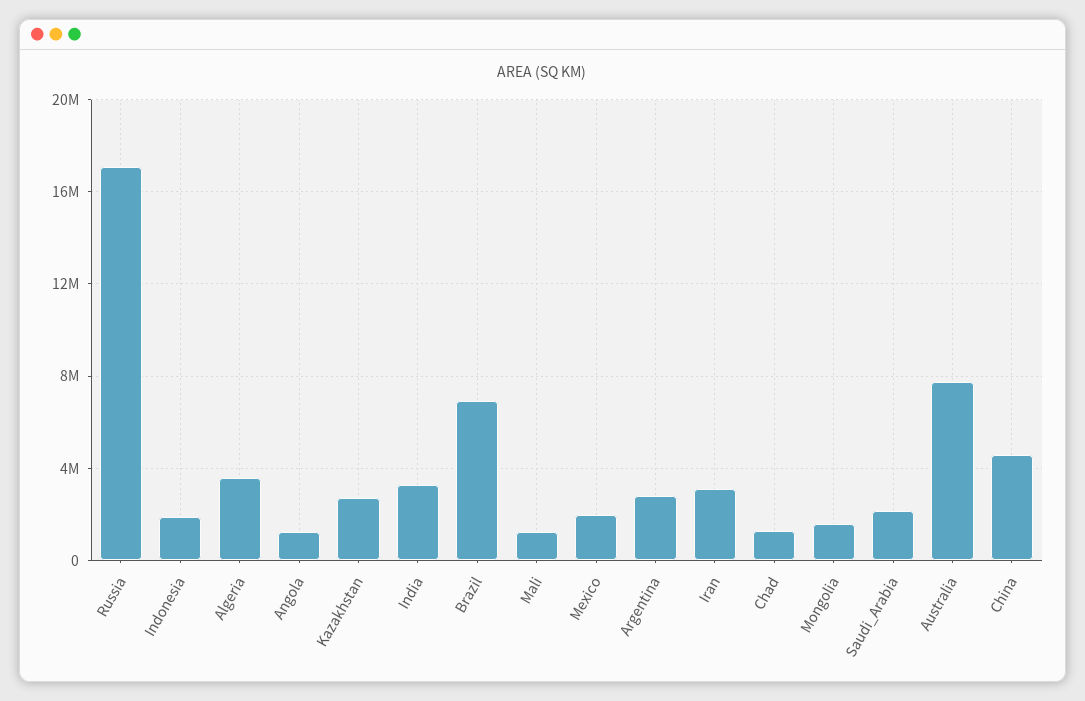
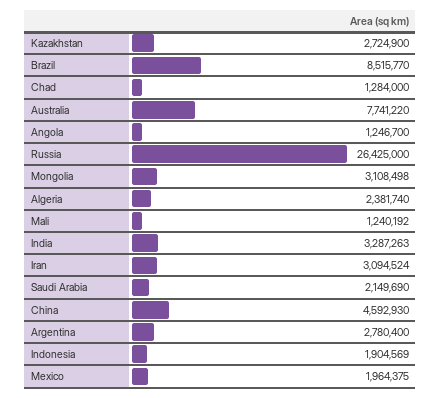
Russia: 17000000 -> 26425000
Algeria: 3500000 -> 2381740
Brazil: 7000000 -> 8515770
Mongolia: 1500000 -> 3108498

